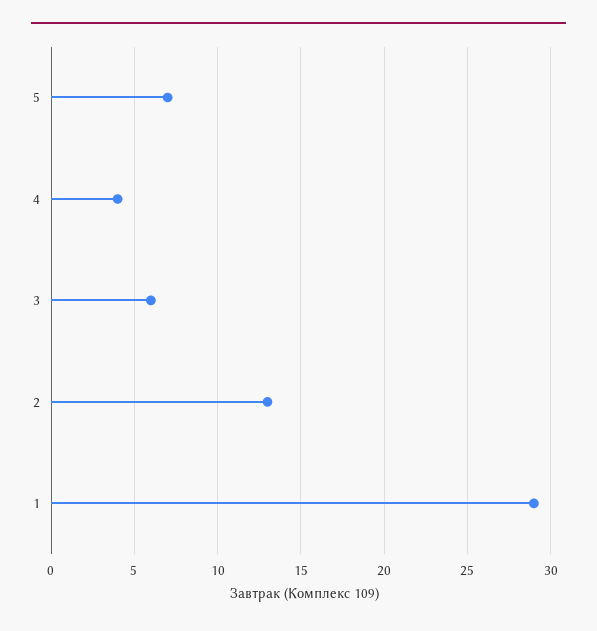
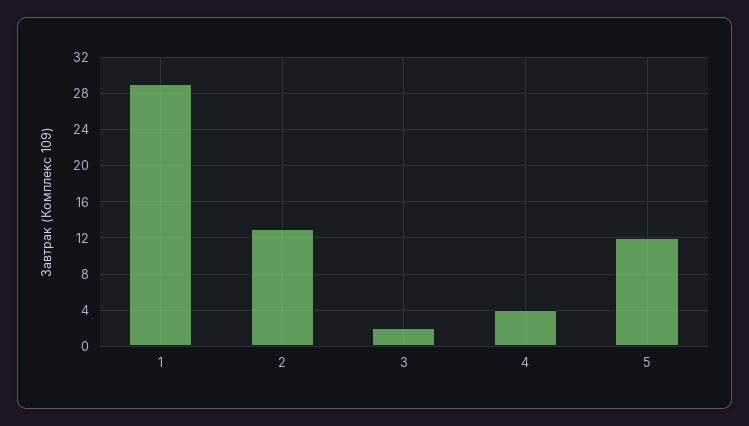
5: 7 -> 12
3: 6 -> 2

